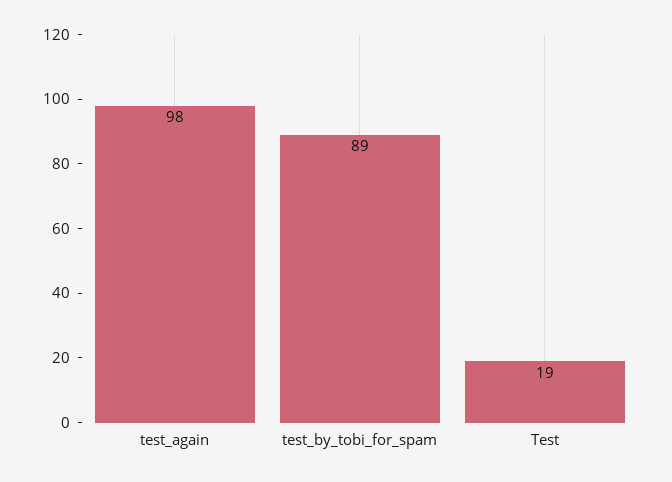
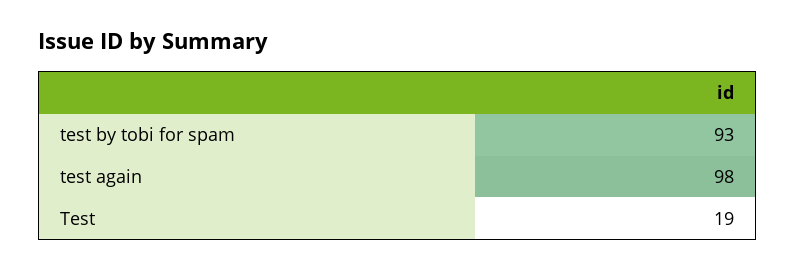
test_by_tobi_for_spam: 89 -> 93

